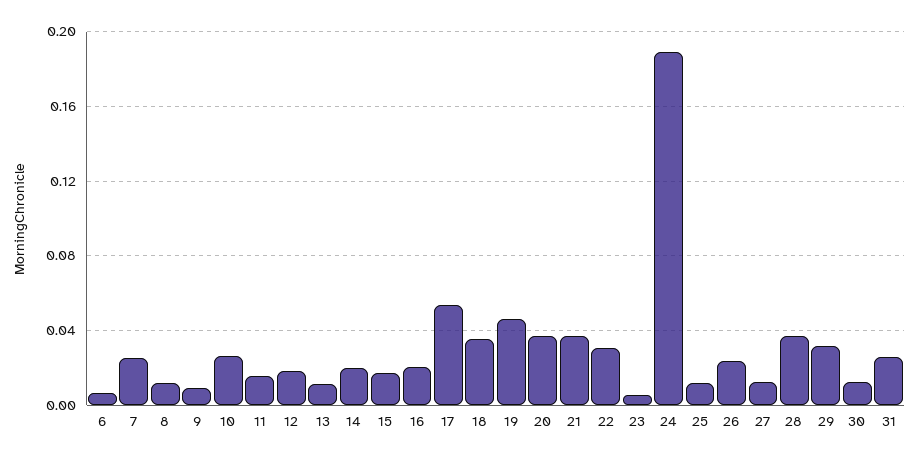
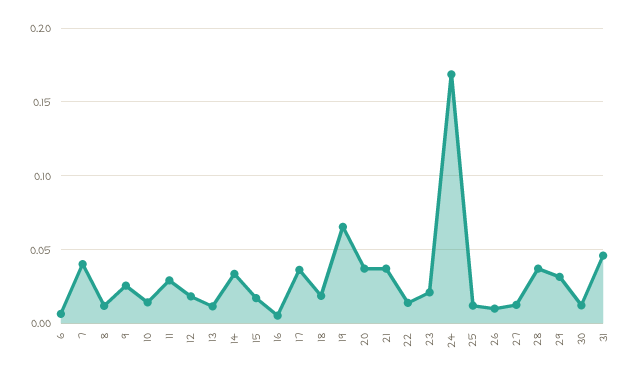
7: 0.025 -> 0.04
9: 0.01 -> 0.025
10: 0.025 -> 0.015
11: 0.015 -> 0.03
14: 0.02 -> 0.035
16: 0.02 -> 0.005
17: 0.055 -> 0.035
18: 0.035 -> 0.02
19: 0.045 -> 0.065
22: 0.03 -> 0.015
23: 0.005 -> 0.02
24: 0.19 -> 0.17
26: 0.025 -> 0.01
31: 0.025 -> 0.045

